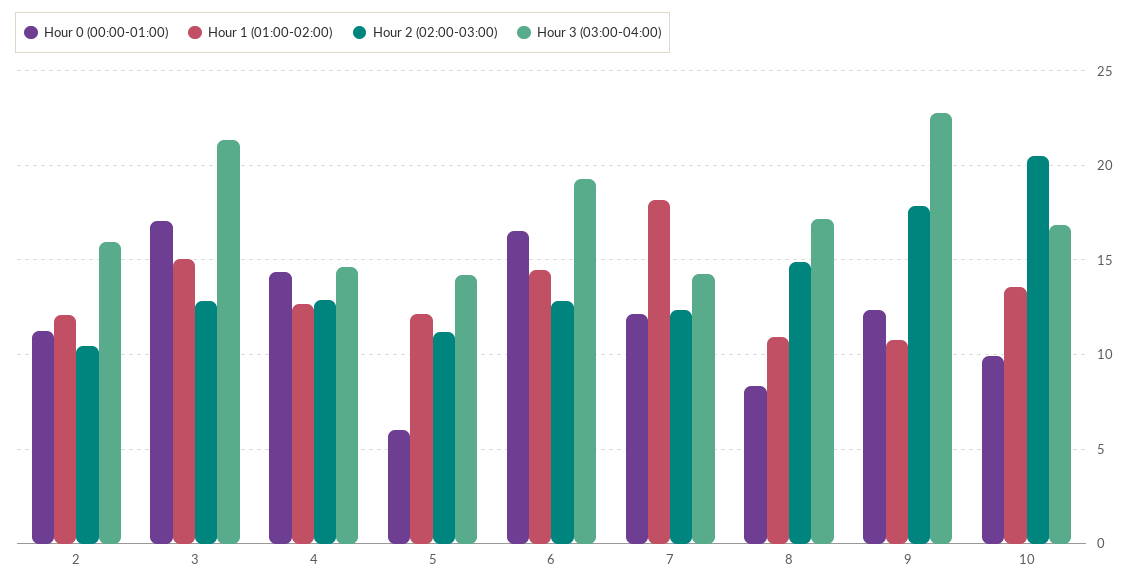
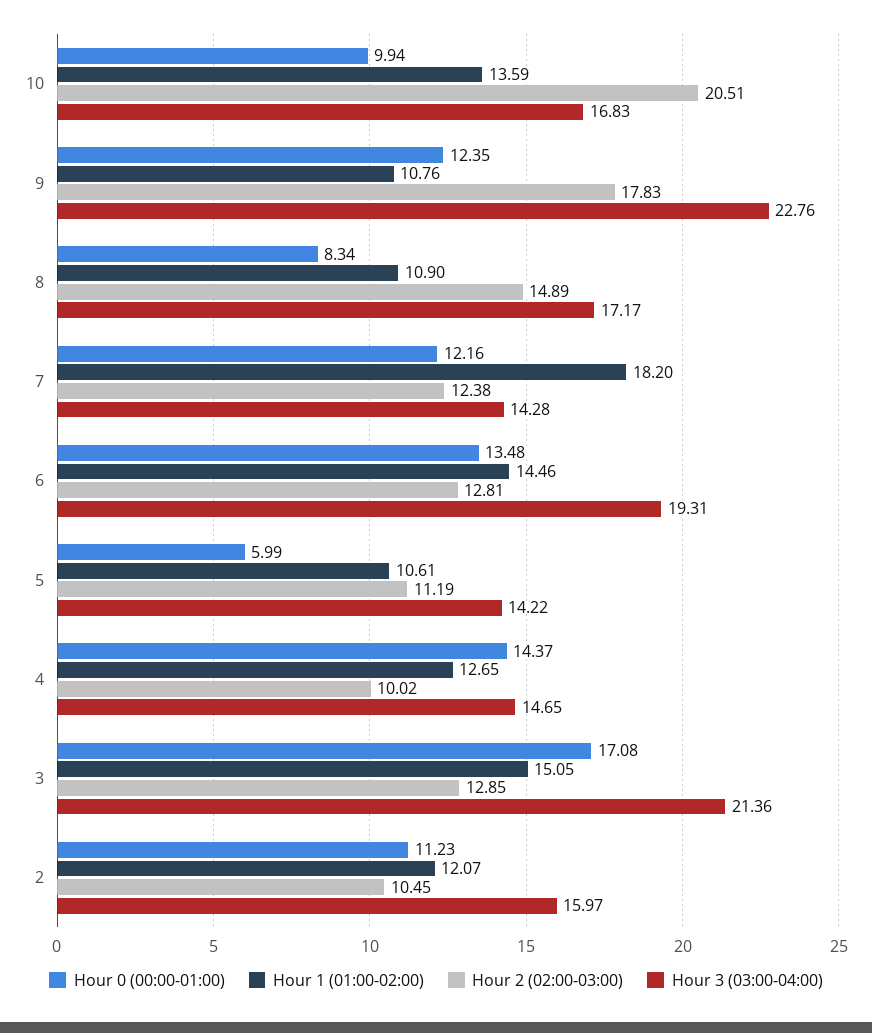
Hour 2 (02:00-03:00), 4: 13 -> 10.02
Hour 1 (01:00-02:00), 5: 12 -> 10.61
Hour 0 (00:00-01:00), 6: 16.5 -> 13.48

